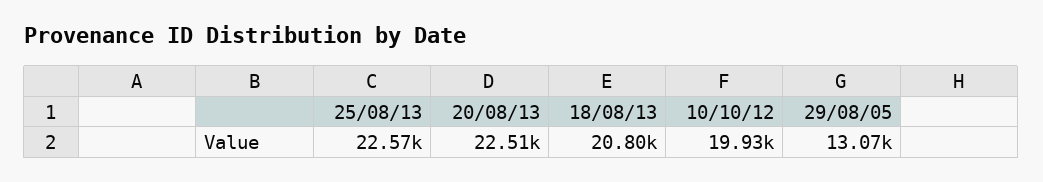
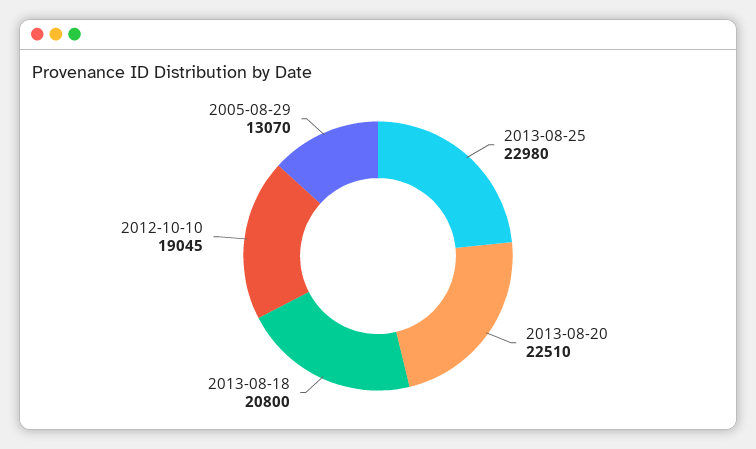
25/08/13: 22570 -> 22980
10/10/12: 19930 -> 19045

